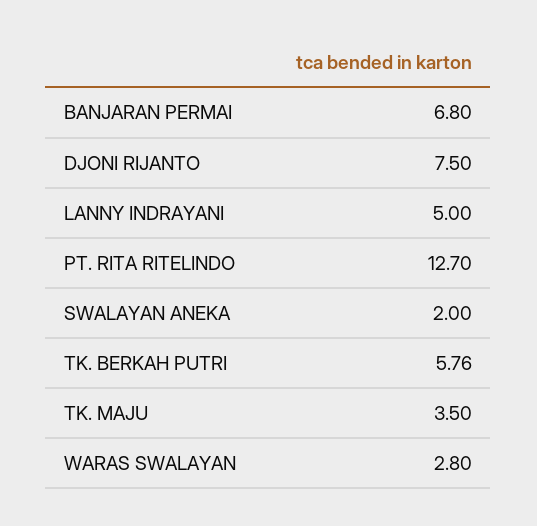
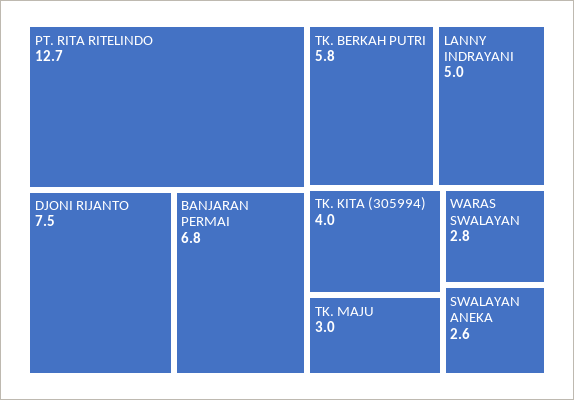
SWALAYAN ANEKA: 2 -> 2.6
TK. MAJU: 3.5 -> 3
TK. KITA (305994): none -> 4

